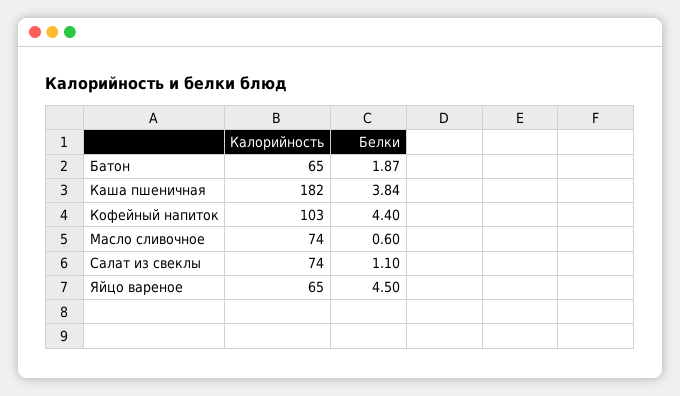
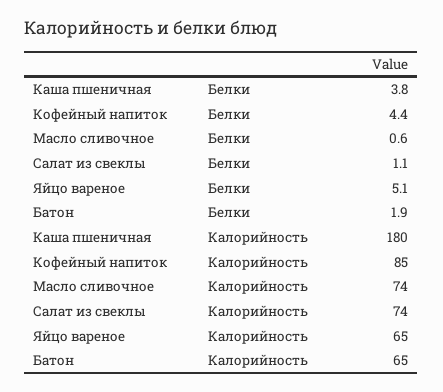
Калорийность, Каша пшеничная: 182 -> 180
Калорийность, Кофейный напиток: 103 -> 85
Белки, Яйцо вареное: 4.5 -> 5.1

